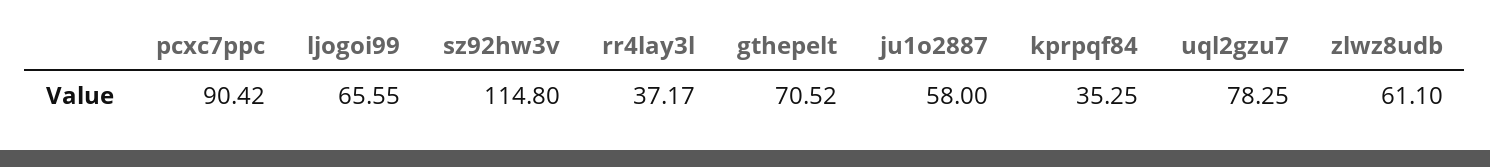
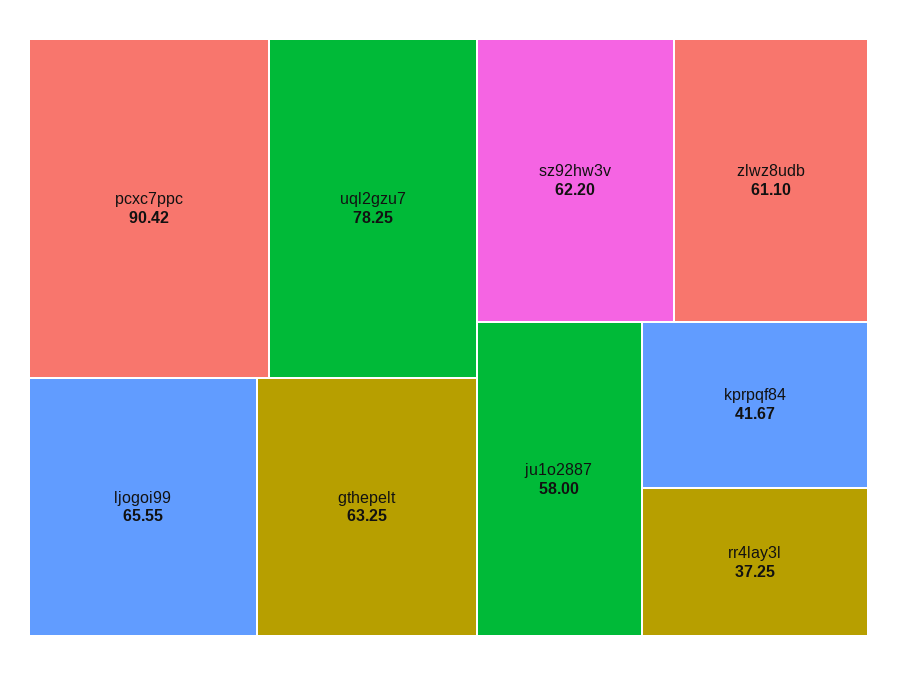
sz92hw3v: 114.8 -> 62.2
rr4lay3l: 37.17 -> 37.25
gthepelt: 70.52 -> 63.25
kprpqf84: 35.25 -> 41.67

